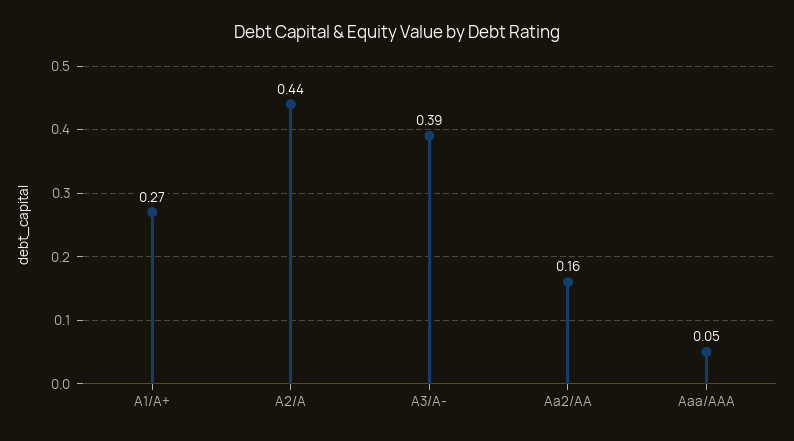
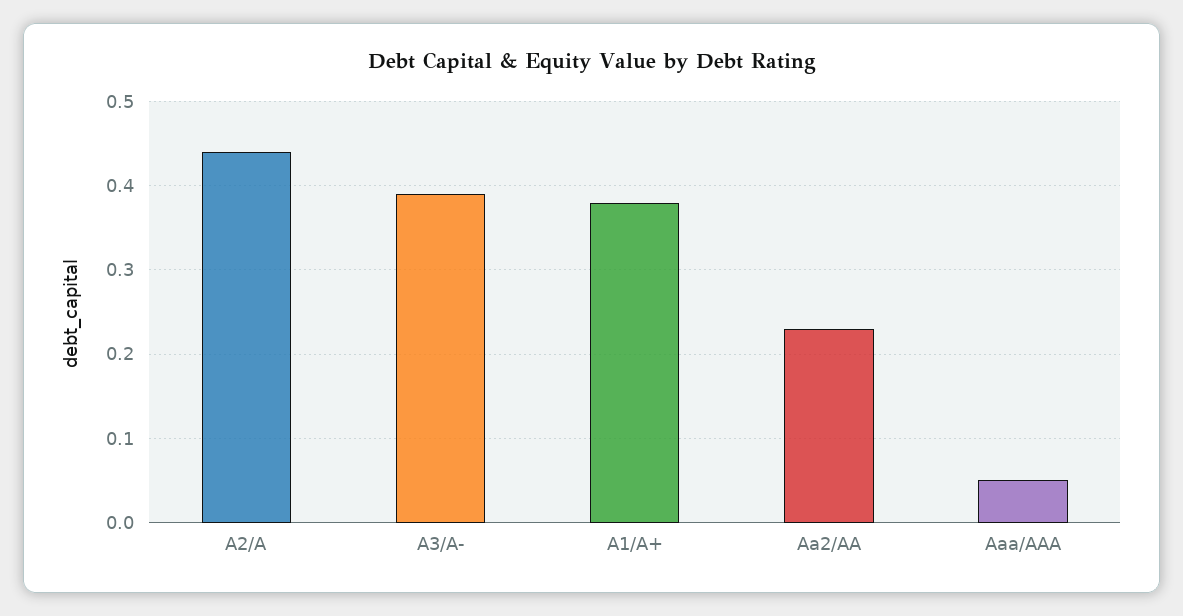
A1/A+: 0.27 -> 0.38
Aa2/AA: 0.16 -> 0.23

